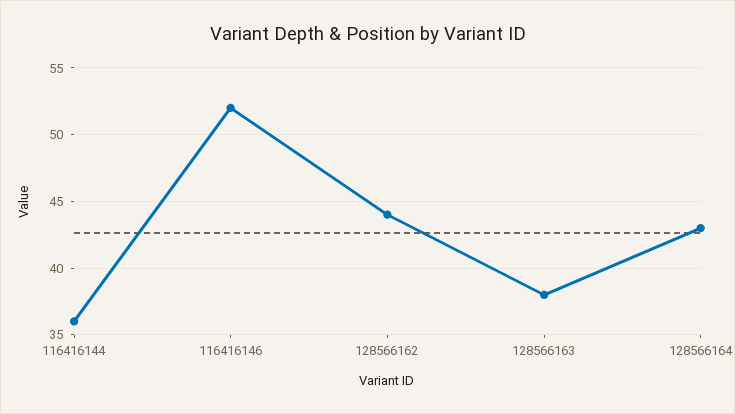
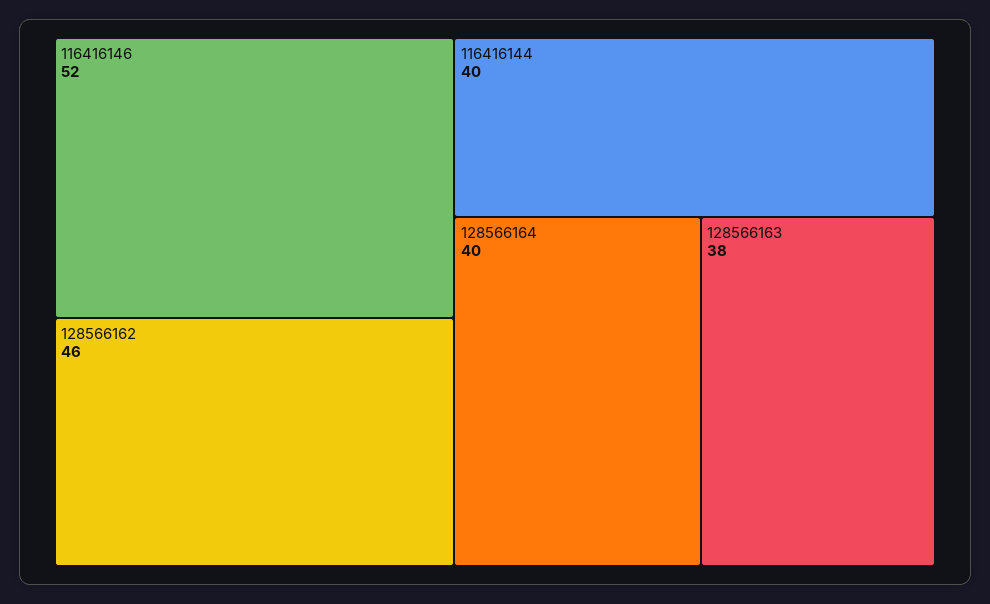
116416144: 36 -> 40
128566162: 44 -> 46
128566164: 43 -> 40

